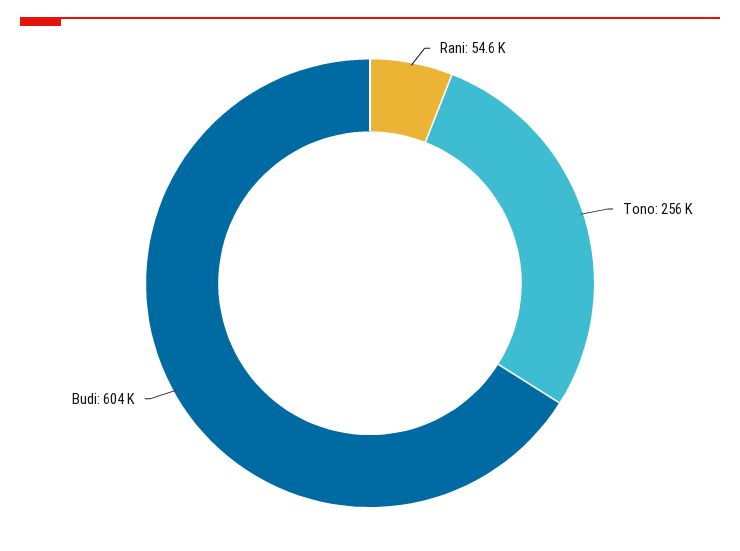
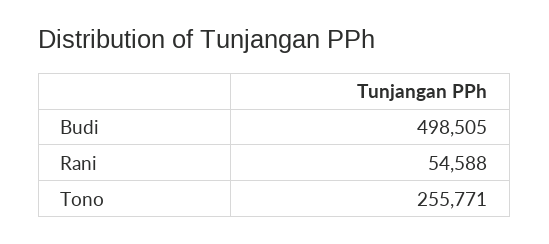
Budi: 604000 -> 498505

